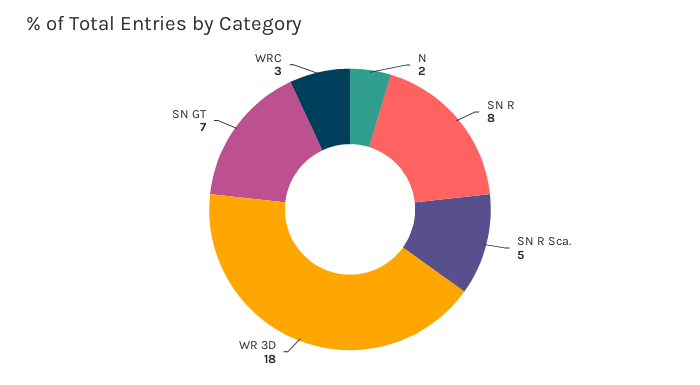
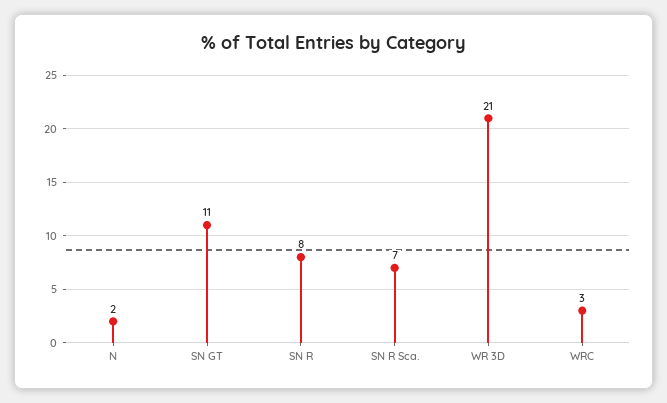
SN R Sca.: 5 -> 7
WR 3D: 18 -> 21
SN GT: 7 -> 11

